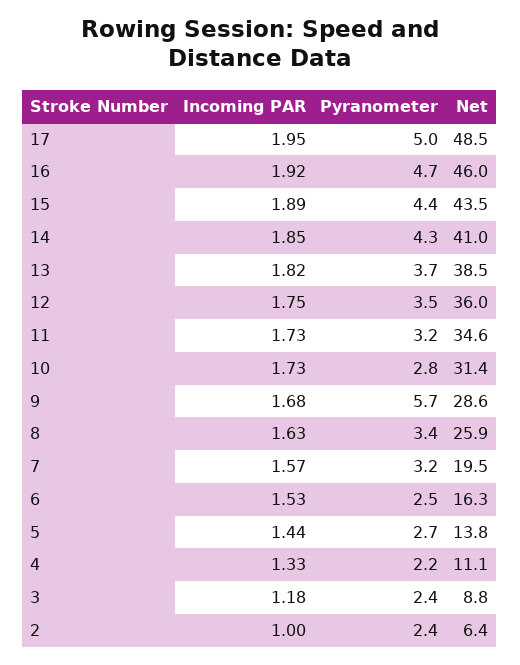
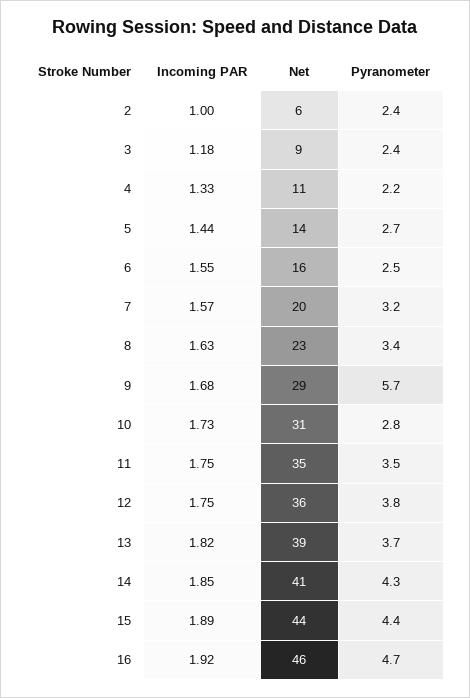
Incoming PAR, 17: 1.95 -> none
Pyranometer, 17: 5 -> none
Net, 17: 48.5 -> none
Pyranometer, 12: 3.5 -> 3.8
Incoming PAR, 11: 1.73 -> 1.75
Pyranometer, 11: 3.2 -> 3.5
Net, 8: 25.9 -> 23
Incoming PAR, 6: 1.53 -> 1.55

